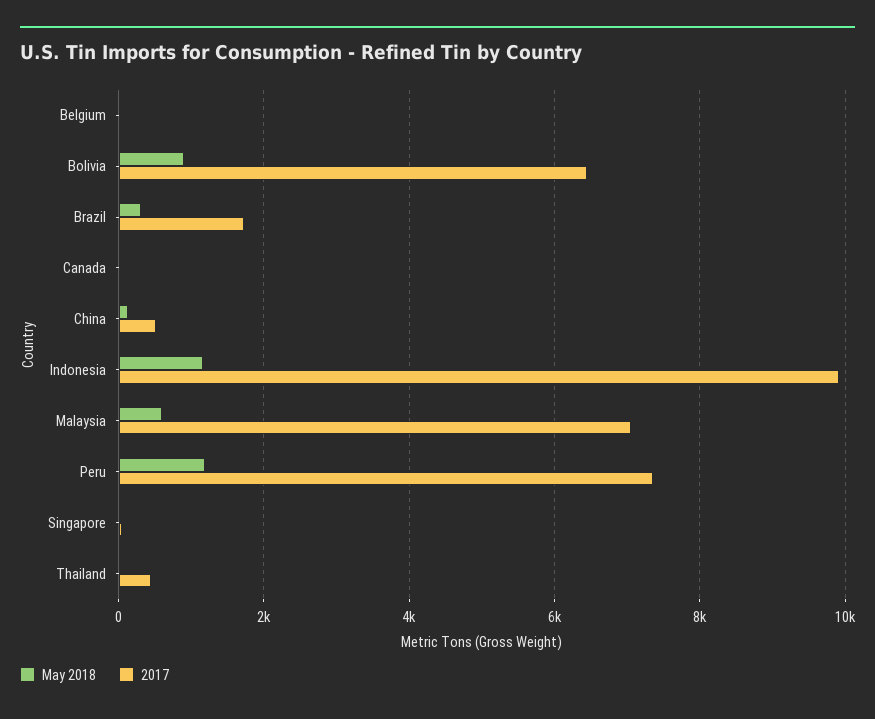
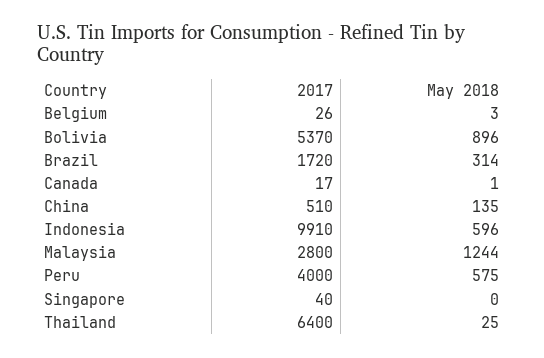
2017, Bolivia: 6400 -> 5370
May 2018, Indonesia: 1200 -> 596
May 2018, Malaysia: 600 -> 1244
2017, Malaysia: 7000 -> 2800
May 2018, Peru: 1200 -> 575
2017, Peru: 7400 -> 4000
2017, Thailand: 400 -> 6400

